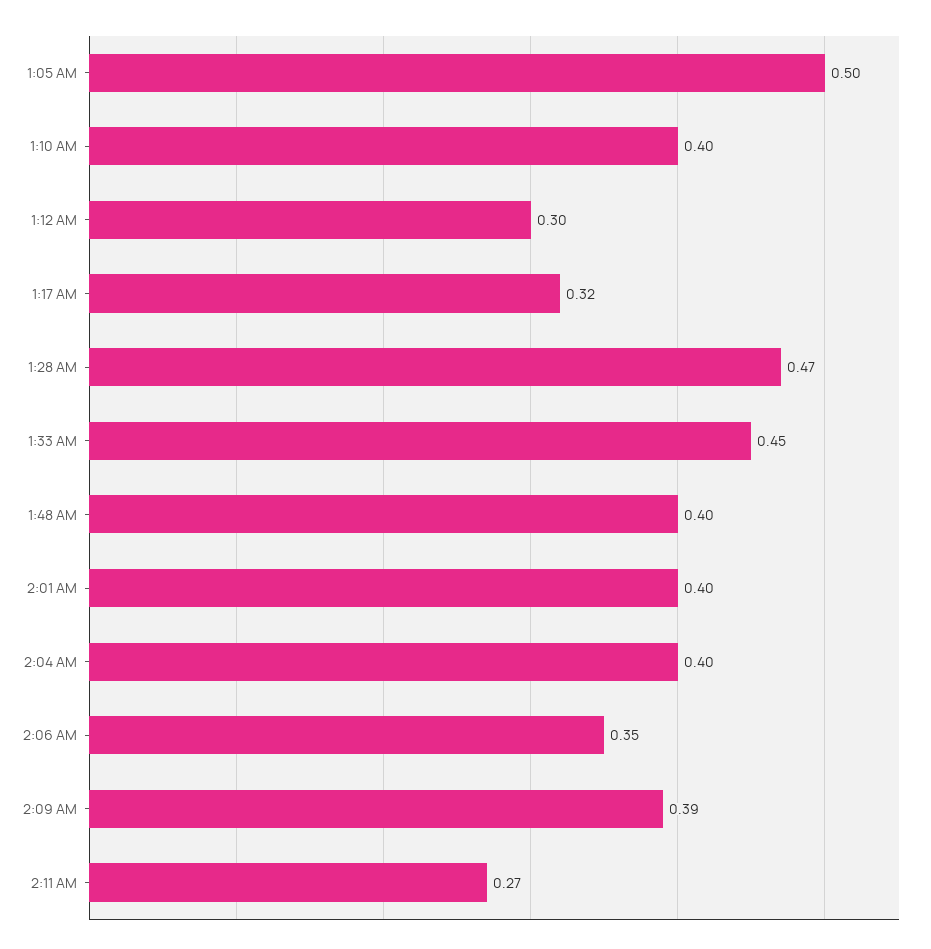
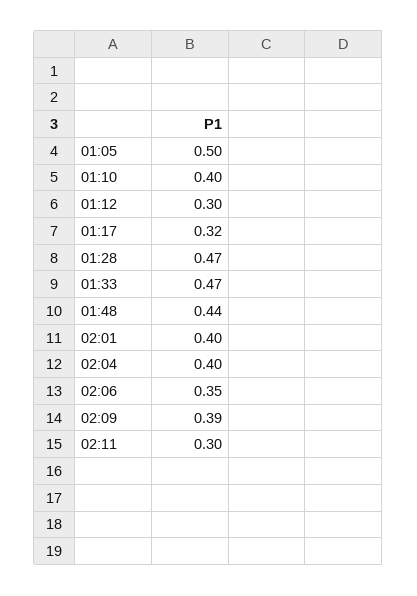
1:33 AM: 0.45 -> 0.47
1:48 AM: 0.4 -> 0.44
2:11 AM: 0.27 -> 0.3

